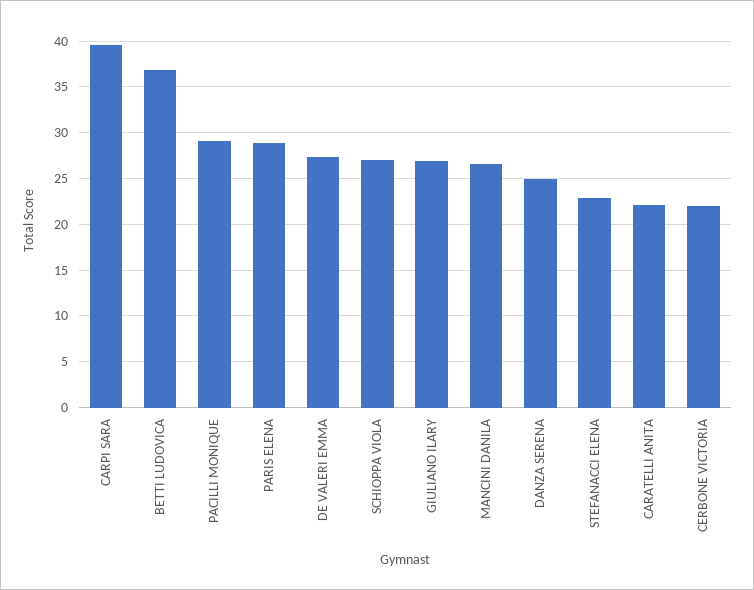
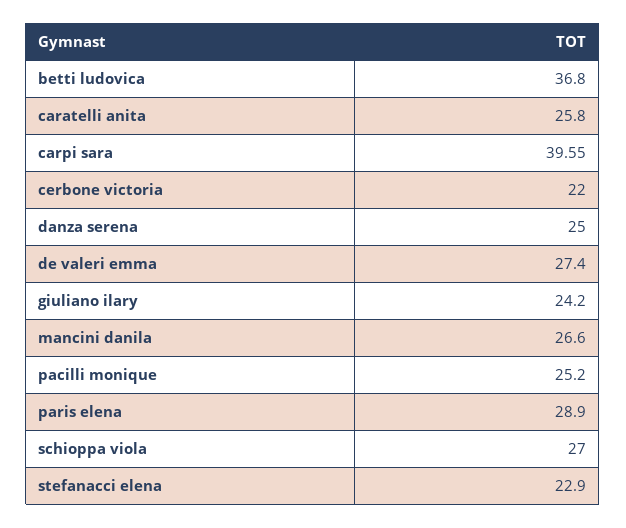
PACILLI MONIQUE: 29 -> 25.2
GIULIANO ILARY: 27 -> 24.2
CARATELLI ANITA: 22 -> 25.8

